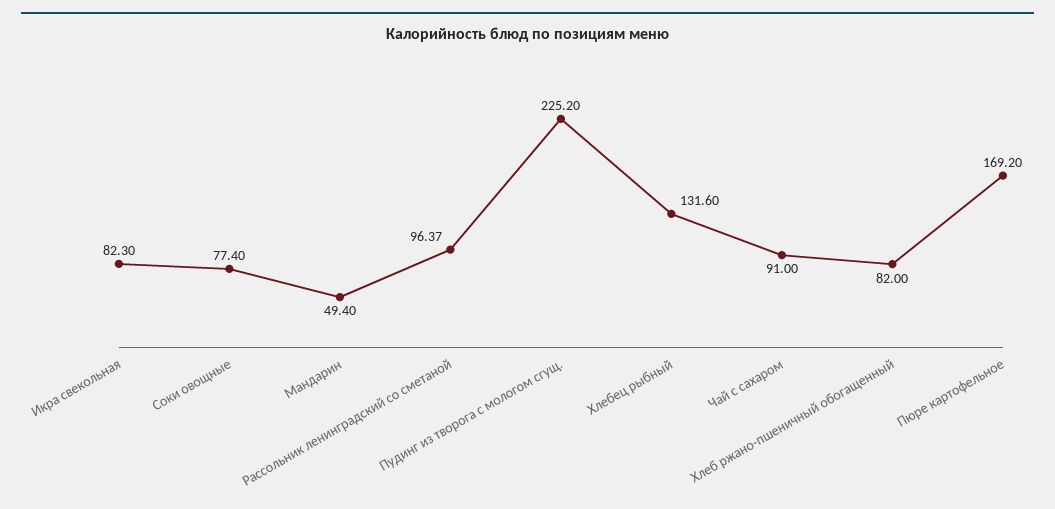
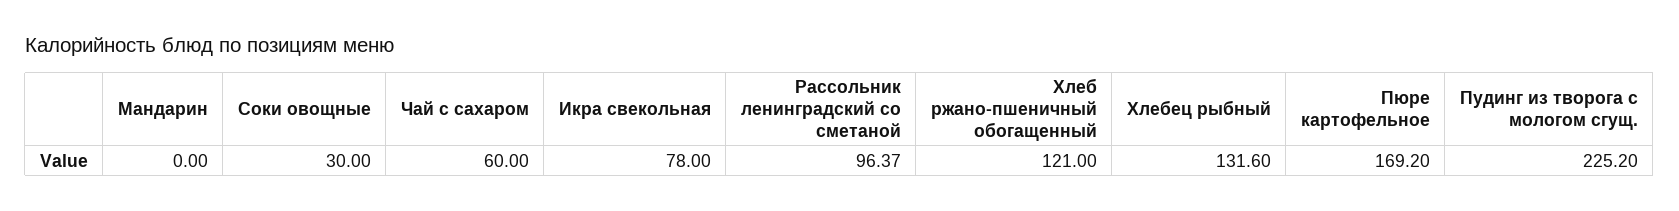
Икра свекольная: 82.3 -> 78
Соки овощные: 77.4 -> 30
Мандарин: 49.4 -> 0
Чай с сахаром: 91 -> 60
Хлеб ржано-пшеничный обогащенный: 82 -> 121

